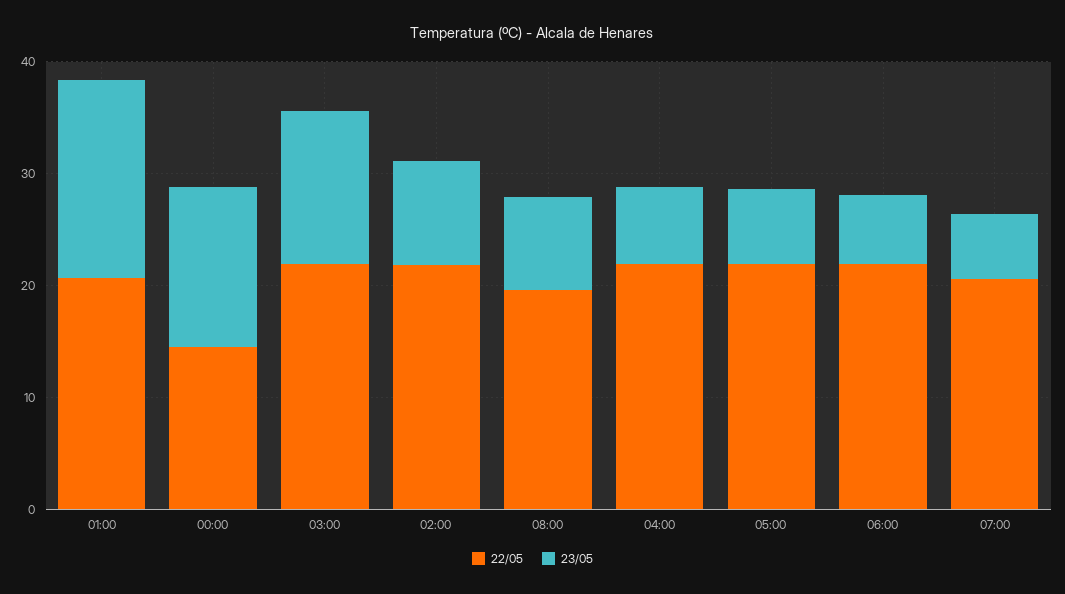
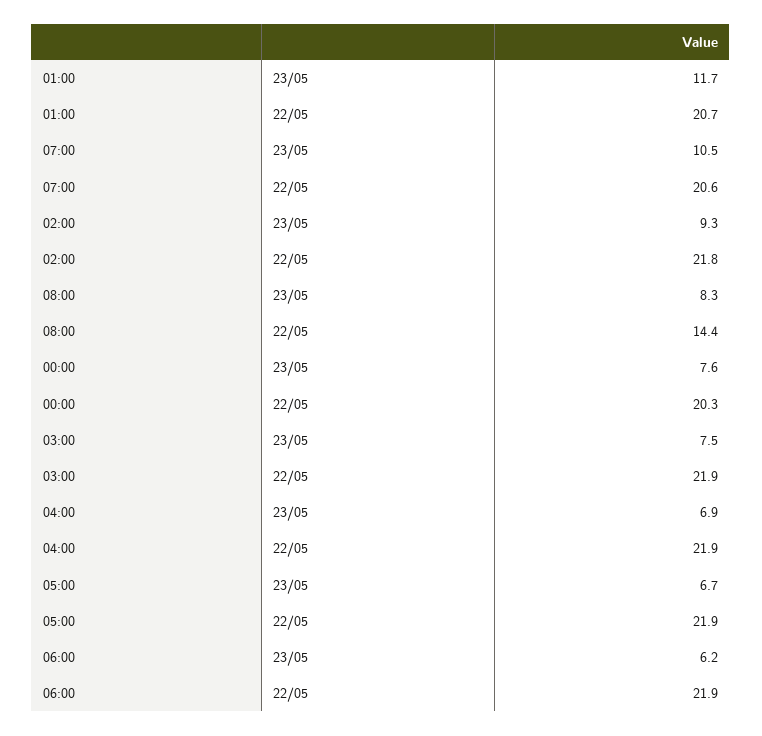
23/05, 01:00: 18 -> 11.7
22/05, 00:00: 14 -> 20.3
23/05, 00:00: 14 -> 7.6
23/05, 03:00: 14 -> 7.5
22/05, 08:00: 20 -> 14.4
23/05, 07:00: 6 -> 10.5

